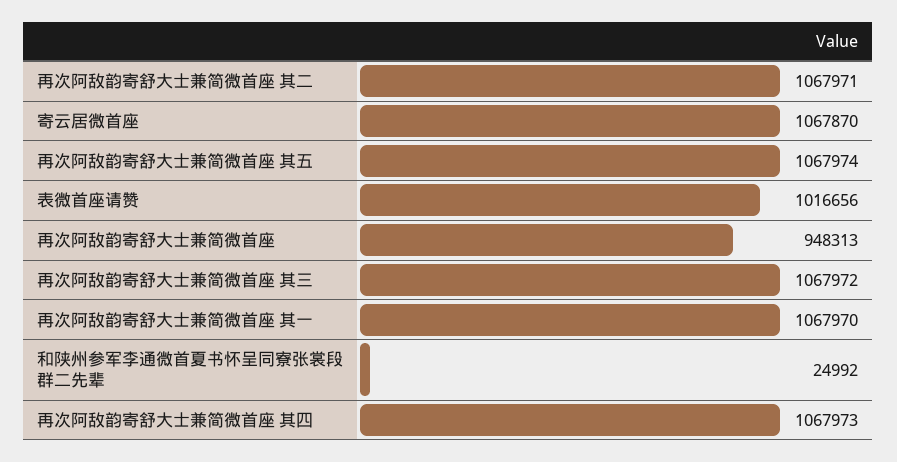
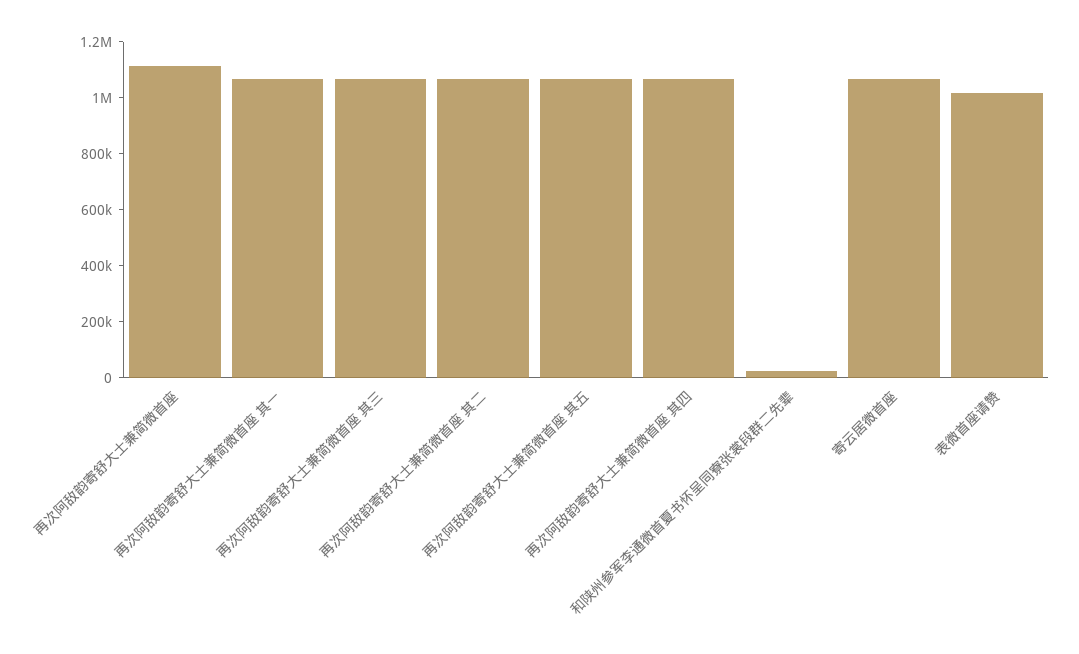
再次阿敌韵寄舒大士兼简微首座: 948313 -> 1100000

